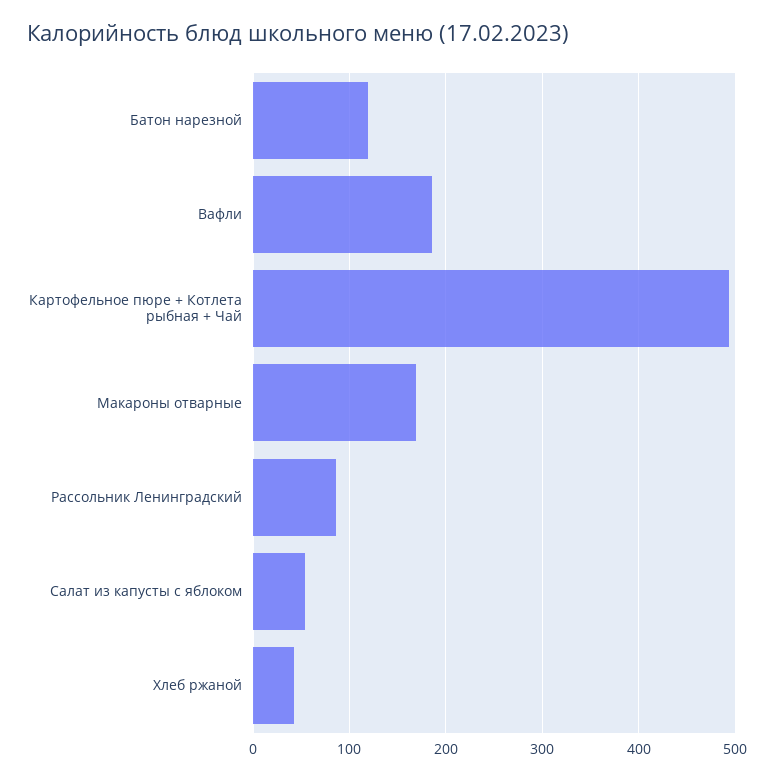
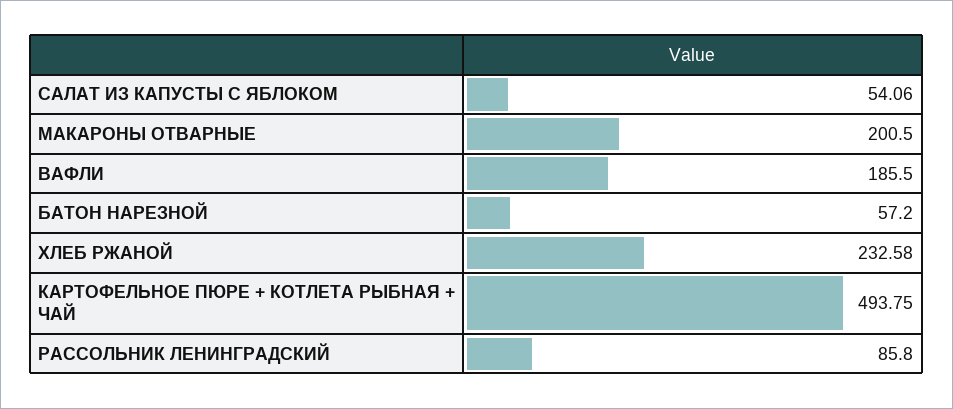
Батон нарезной: 120 -> 57.2
Макароны отварные: 170 -> 200.5
Хлеб ржаной: 40 -> 232.58

